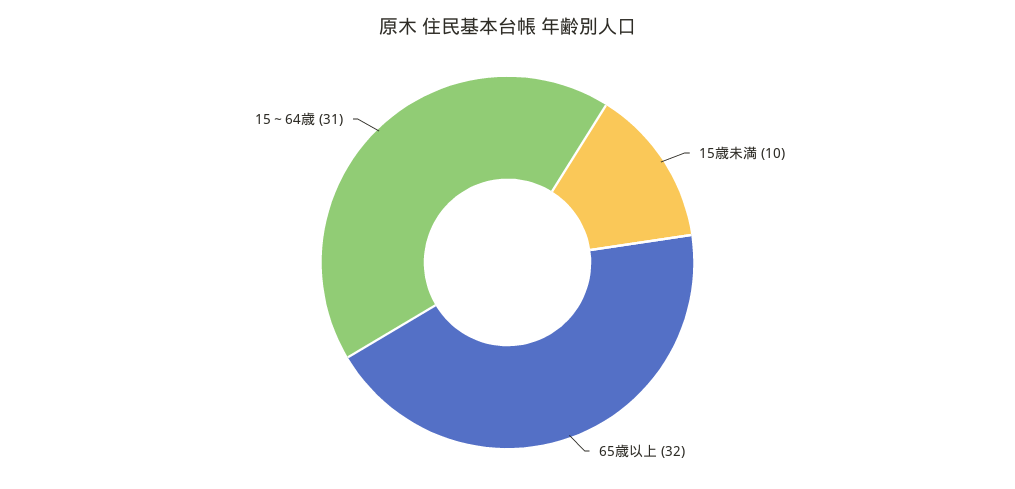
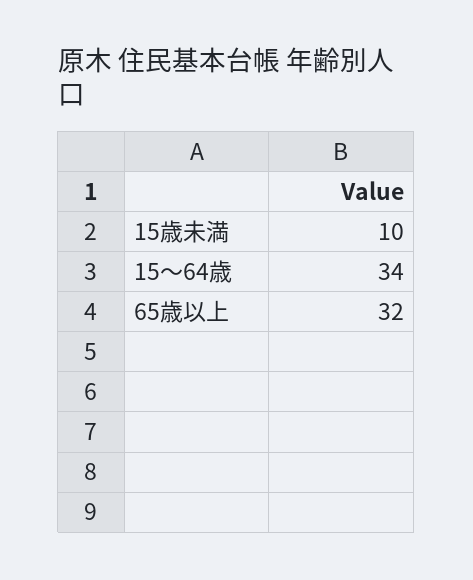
15～64歳: 31 -> 34

